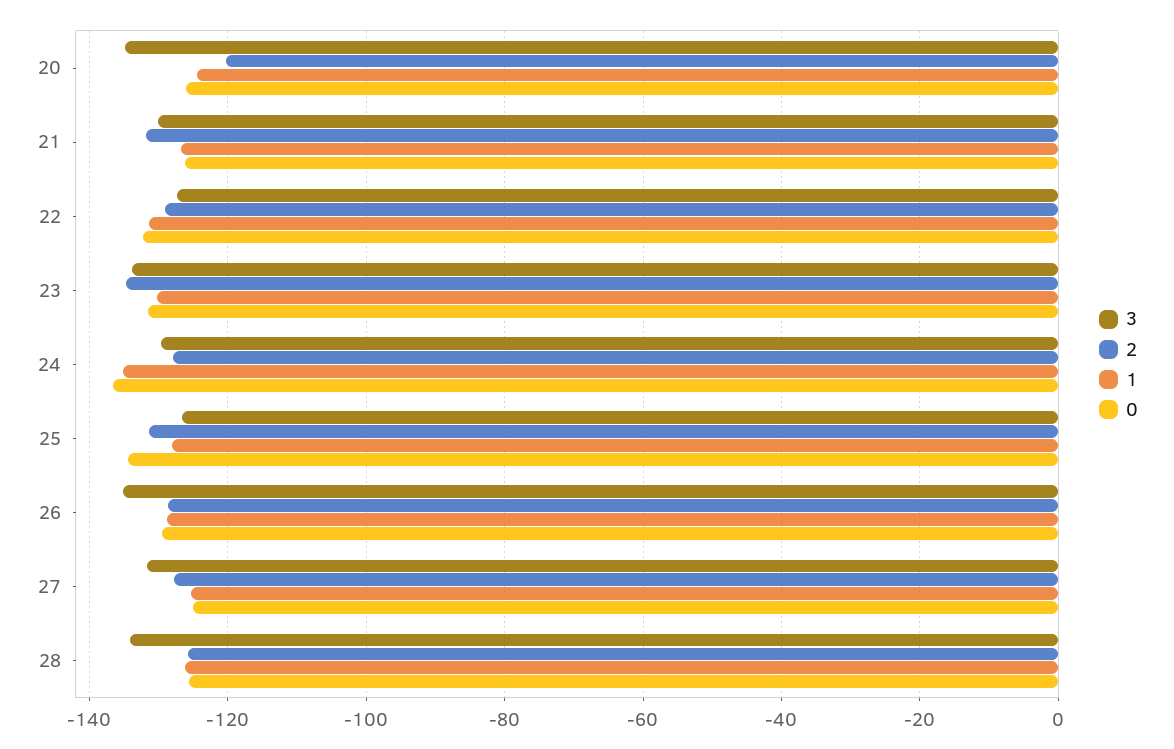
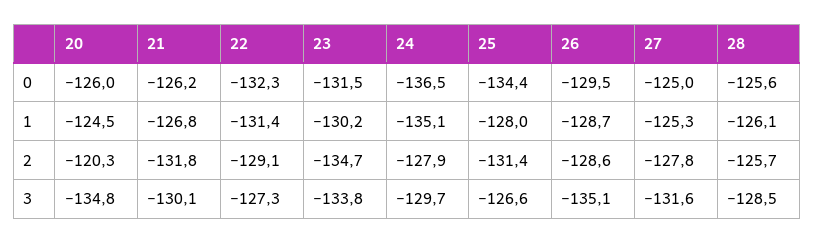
3, 28: -134 -> -128.5

